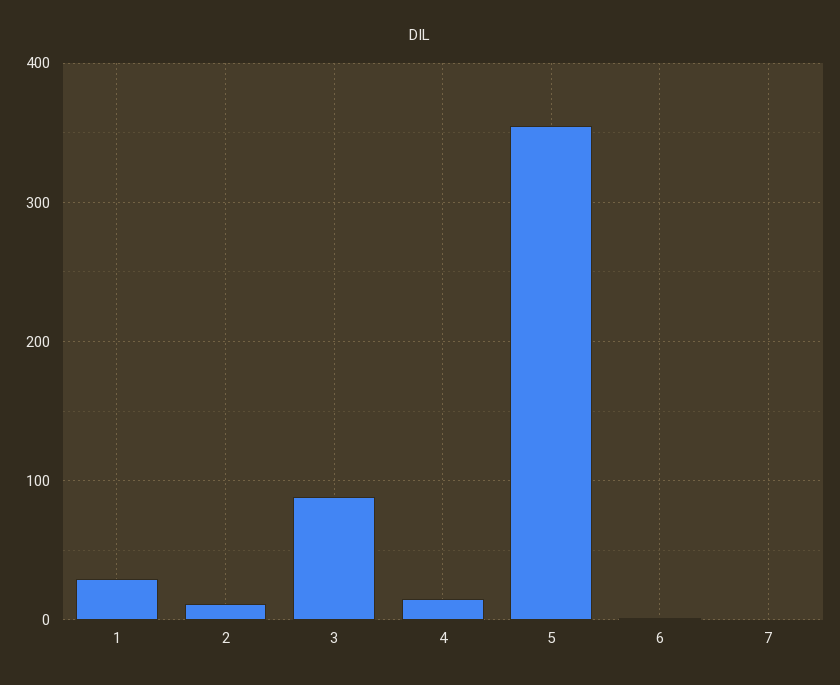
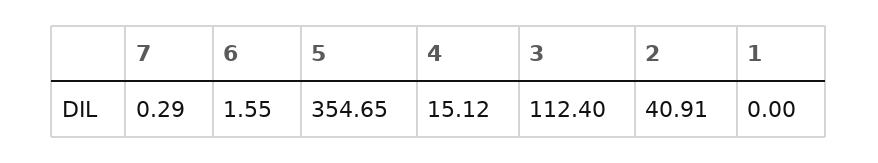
1: 30 -> 0
2: 10 -> 40.91
3: 90 -> 112.4

